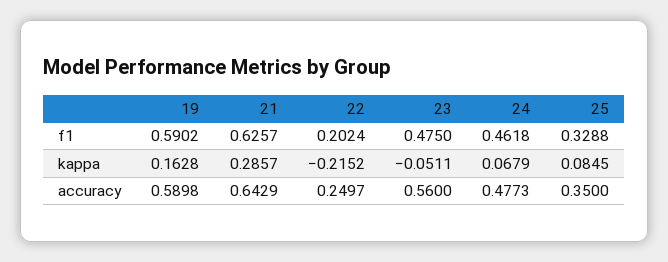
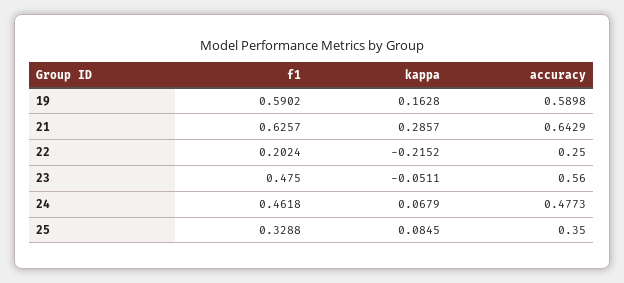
22, accuracy: 0.2497 -> 0.25

